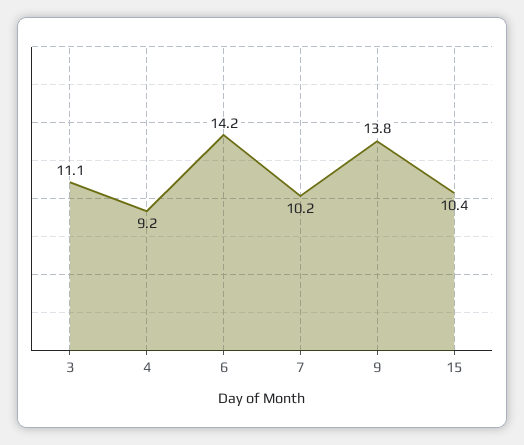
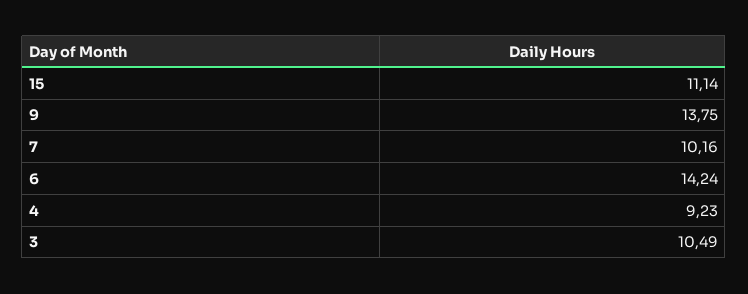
3: 11.1 -> 10.49
15: 10.4 -> 11.14

